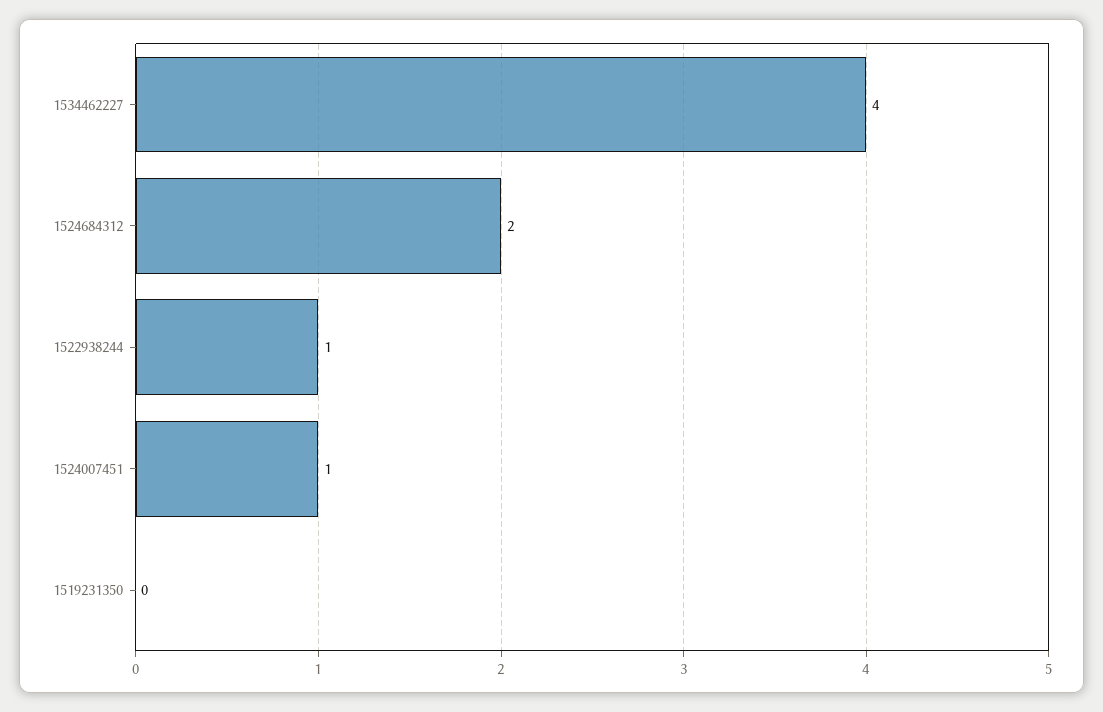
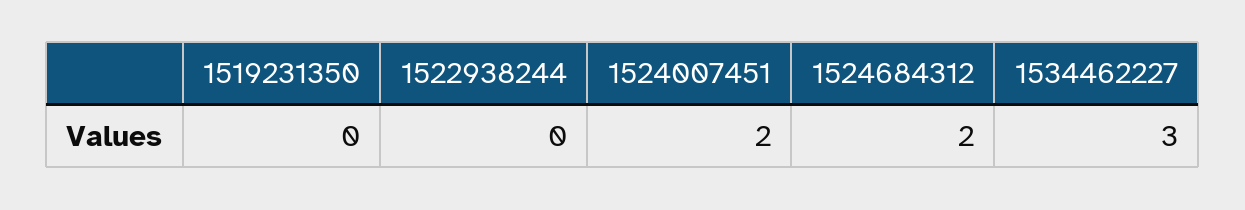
1534462227: 4 -> 3
1522938244: 1 -> 0
1524007451: 1 -> 2

